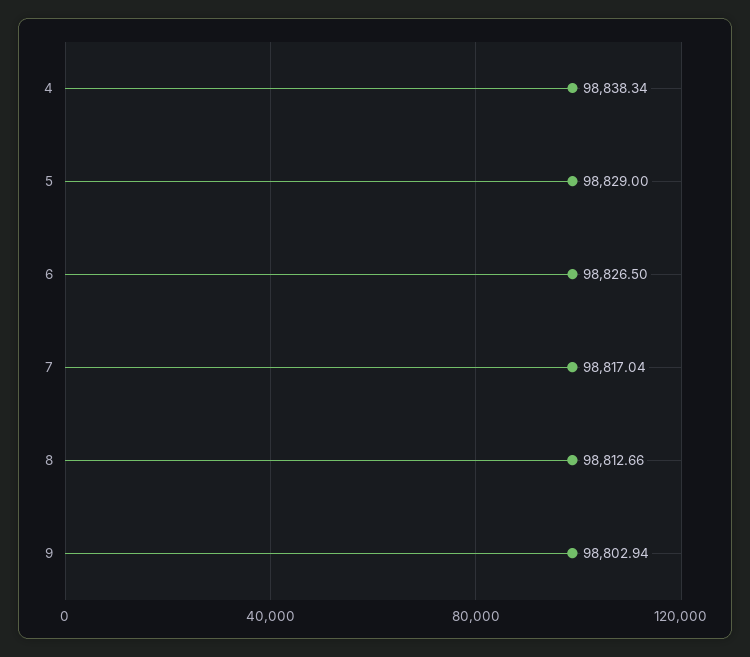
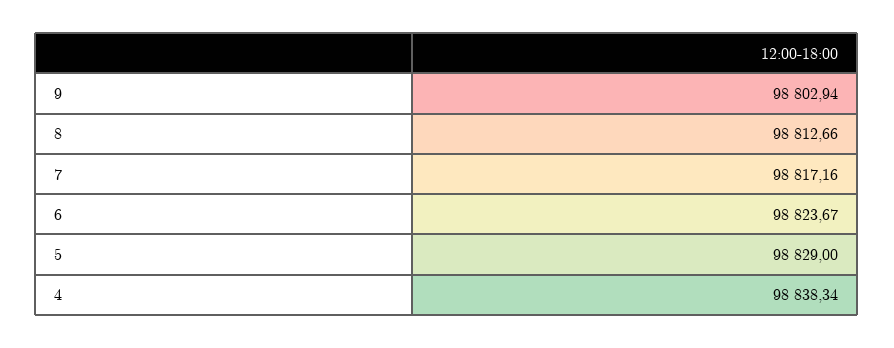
6: 98826.5 -> 98823.67
7: 98817.04 -> 98817.16

